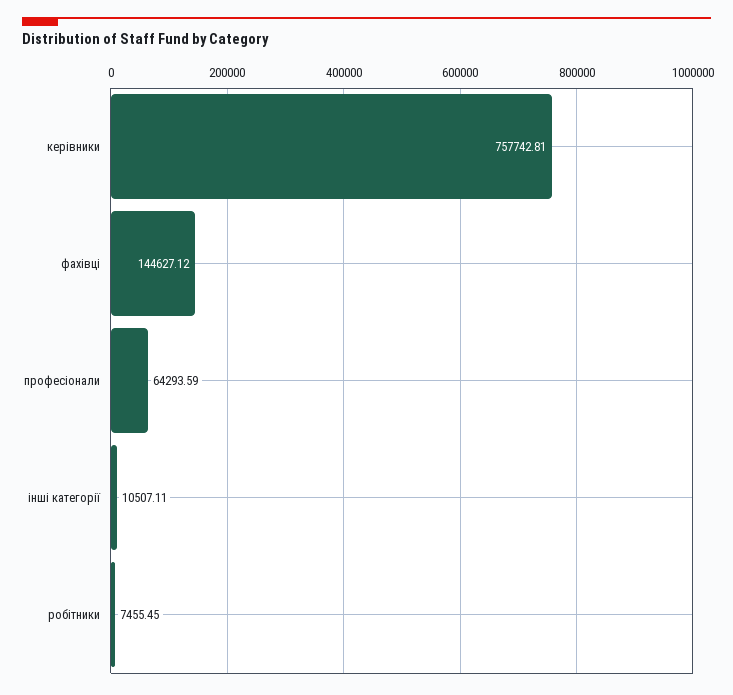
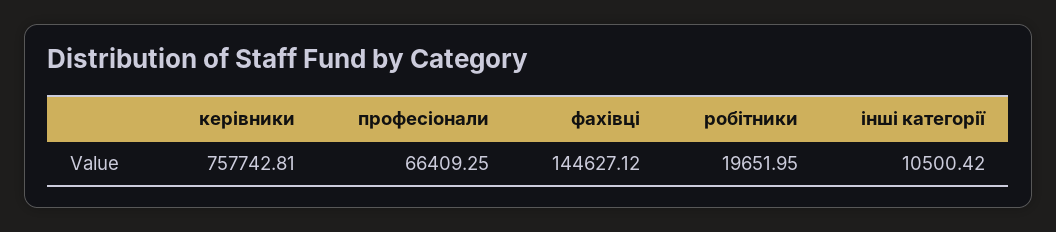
професіонали: 64293.59 -> 66409.25
інші категорії: 10507.11 -> 10500.42
робітники: 7455.45 -> 19651.95

